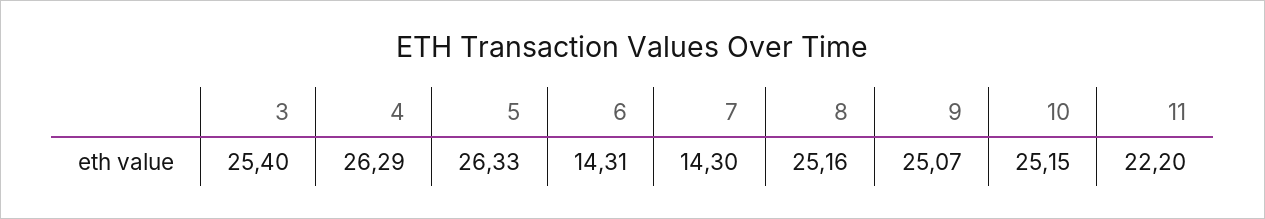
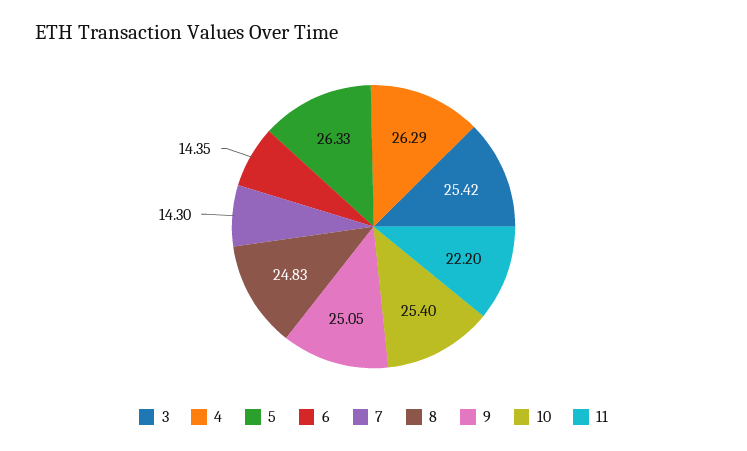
3: 25.4 -> 25.42
6: 14.31 -> 14.35
8: 25.16 -> 24.83
9: 25.07 -> 25.05
10: 25.15 -> 25.4

